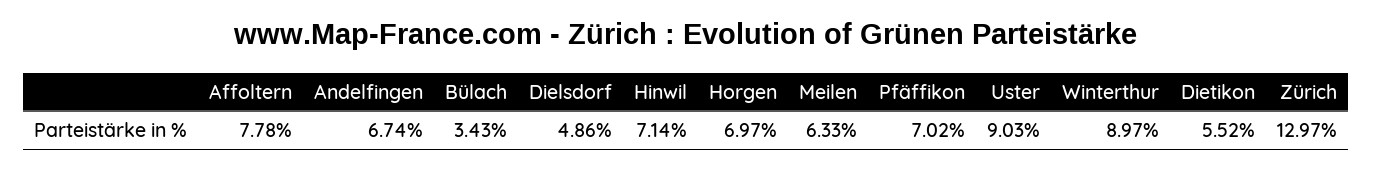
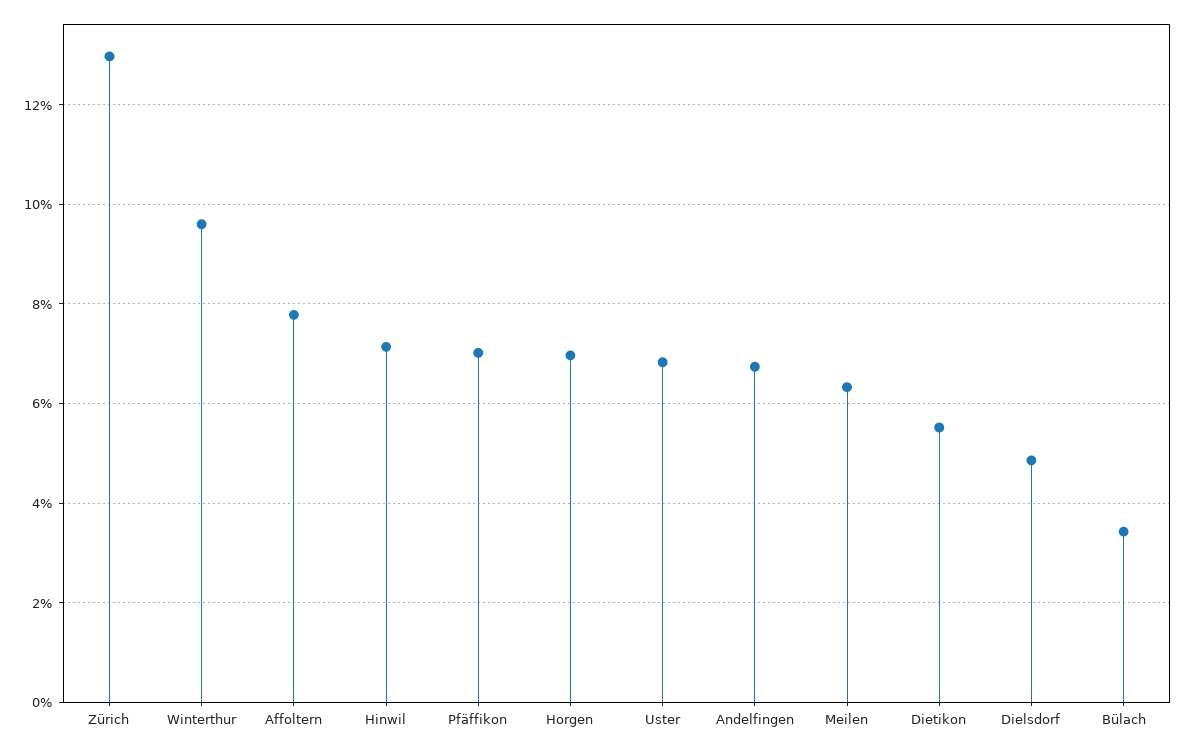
Uster: 9.03 -> 6.8
Winterthur: 8.97 -> 9.6

